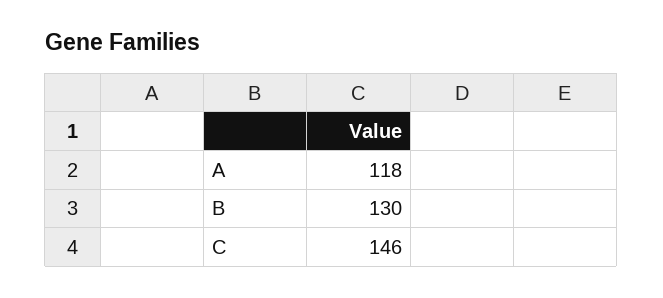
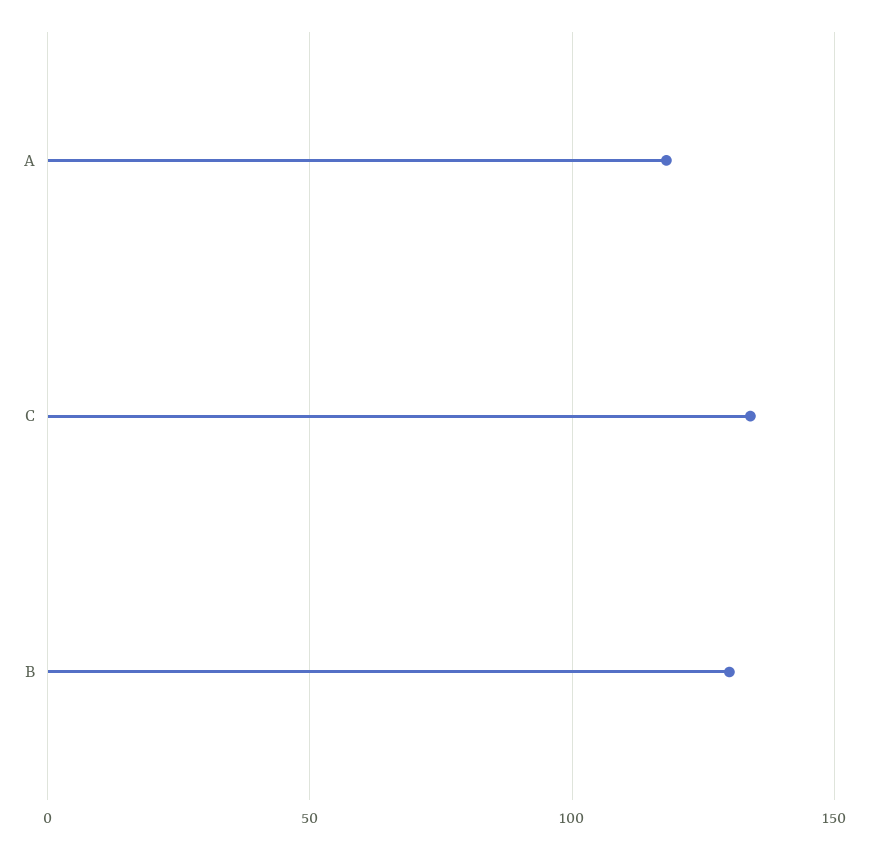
C: 146 -> 135

